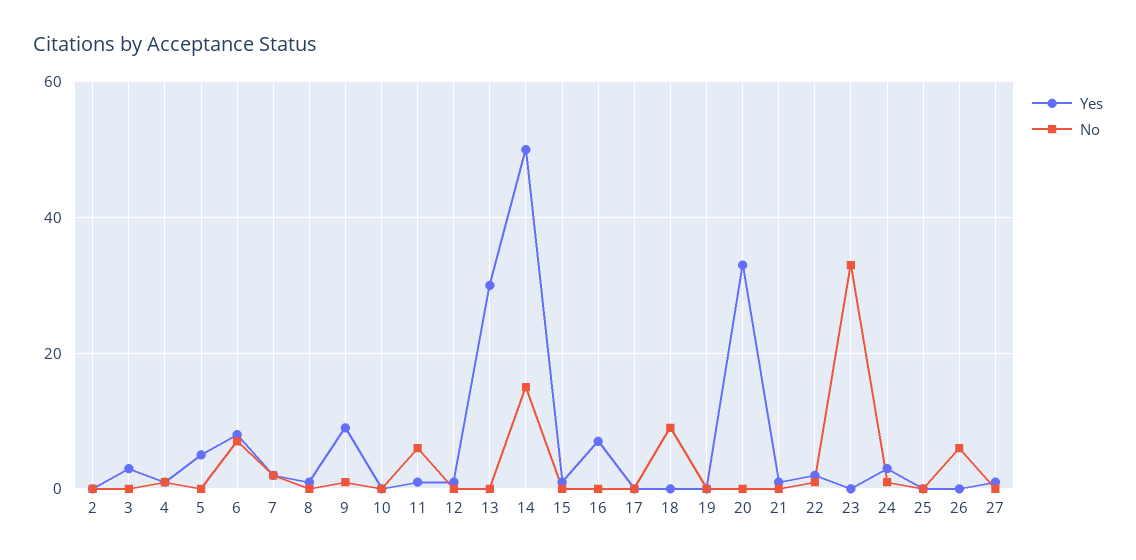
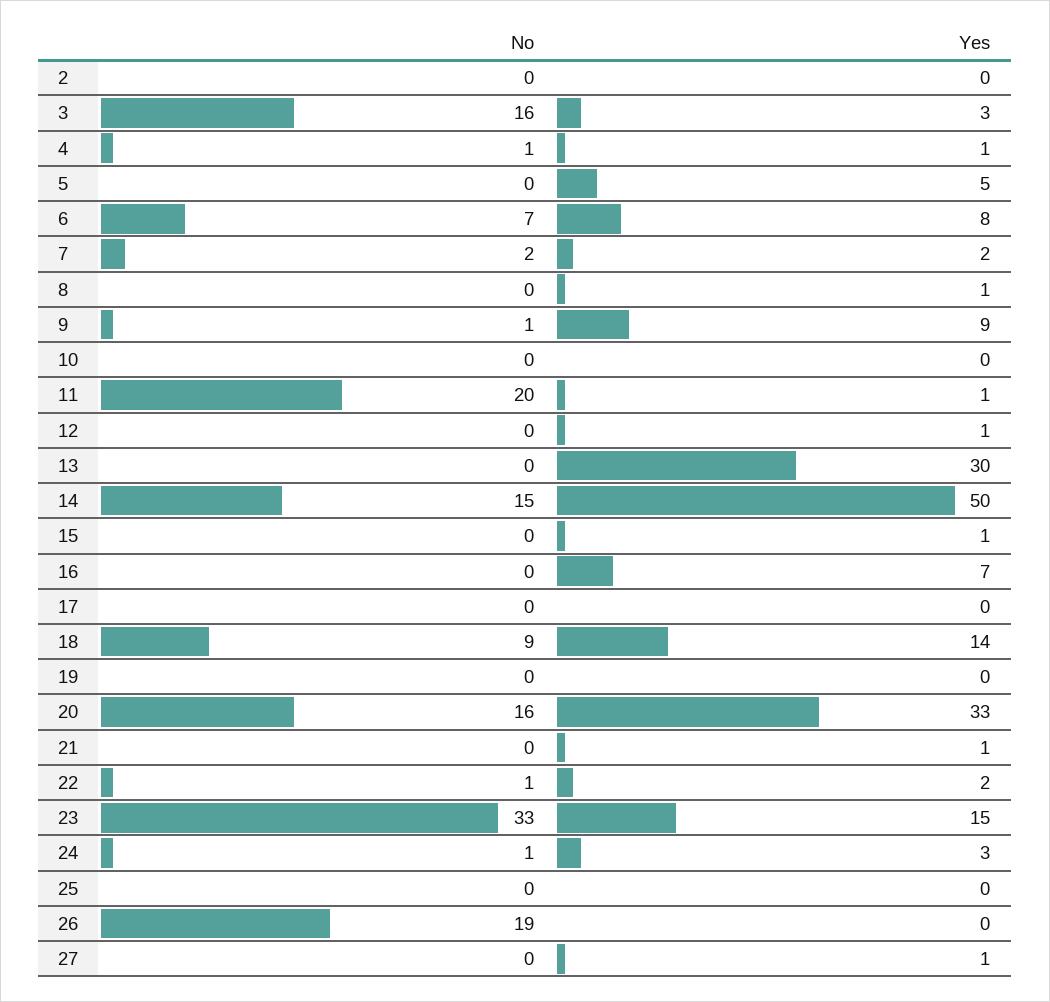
No, 3: 0 -> 16
No, 11: 5 -> 20
Yes, 18: 0 -> 14
No, 20: 0 -> 16
Yes, 23: 0 -> 15
No, 26: 5 -> 19

